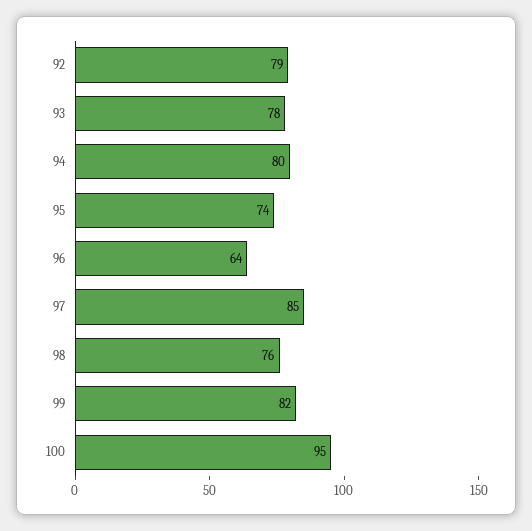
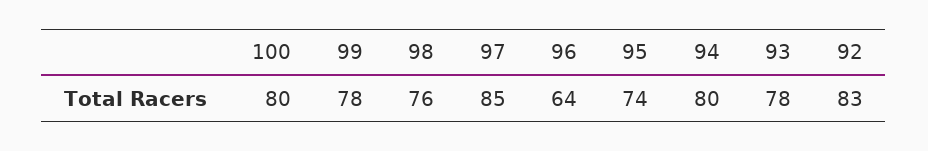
92: 79 -> 83
99: 82 -> 78
100: 95 -> 80

